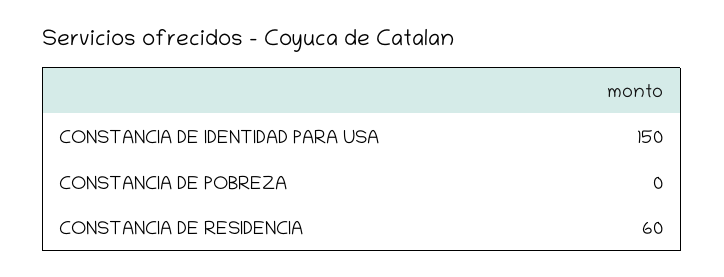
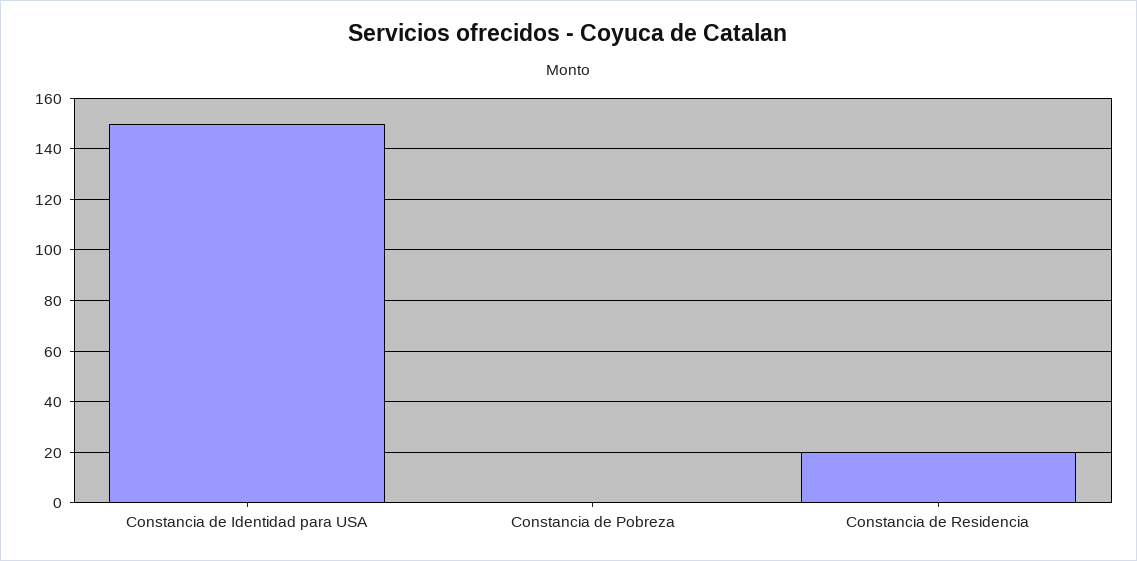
CONSTANCIA DE RESIDENCIA: 60 -> 20

